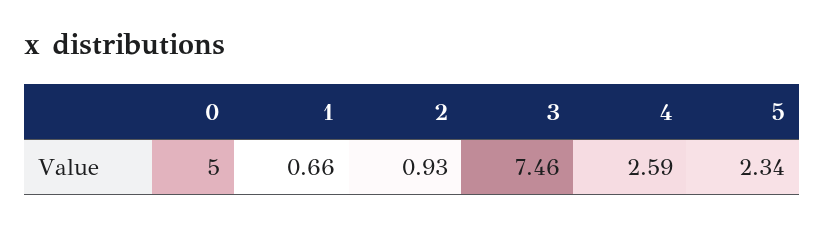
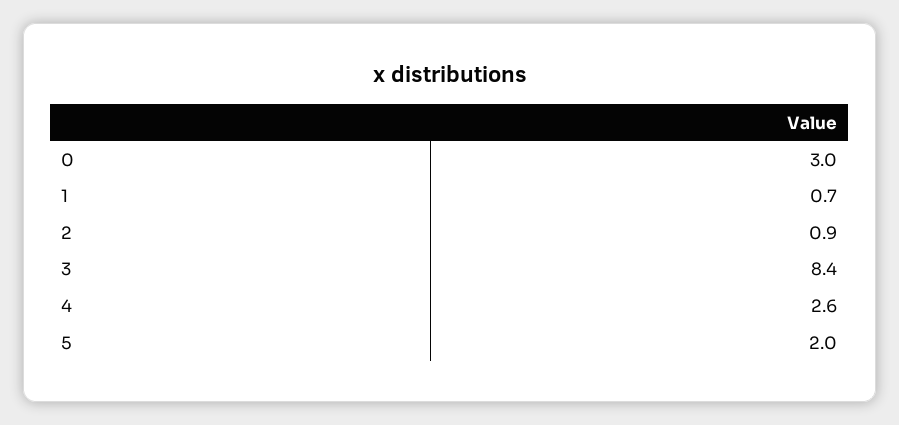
0: 5 -> 3
3: 7.46 -> 8.4
5: 2.34 -> 2

